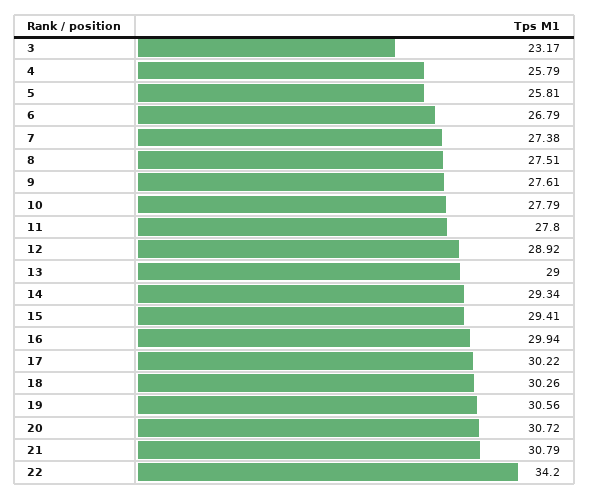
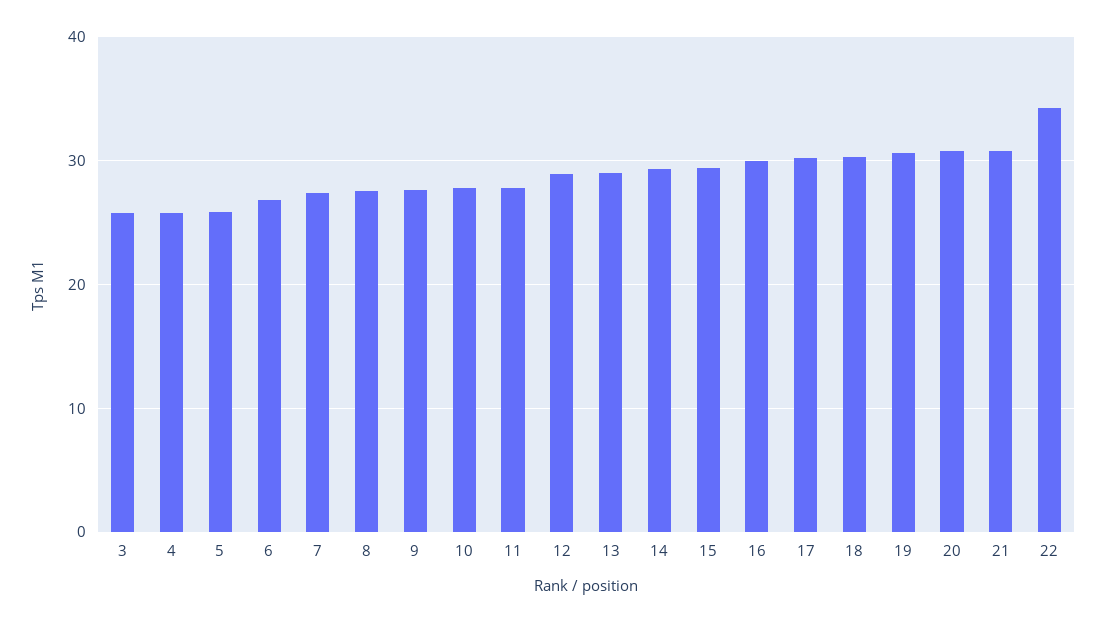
3: 23.17 -> 26

